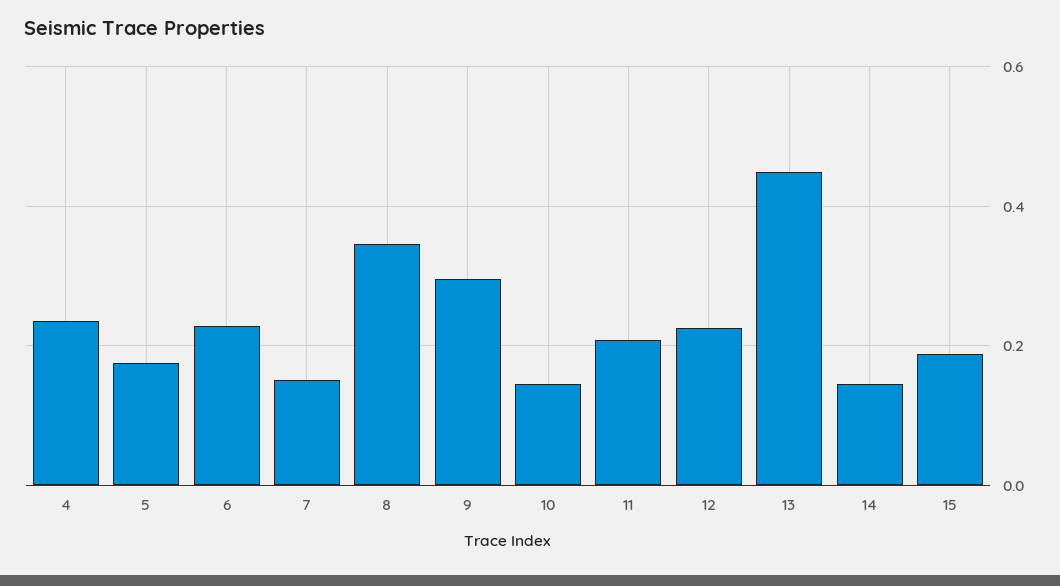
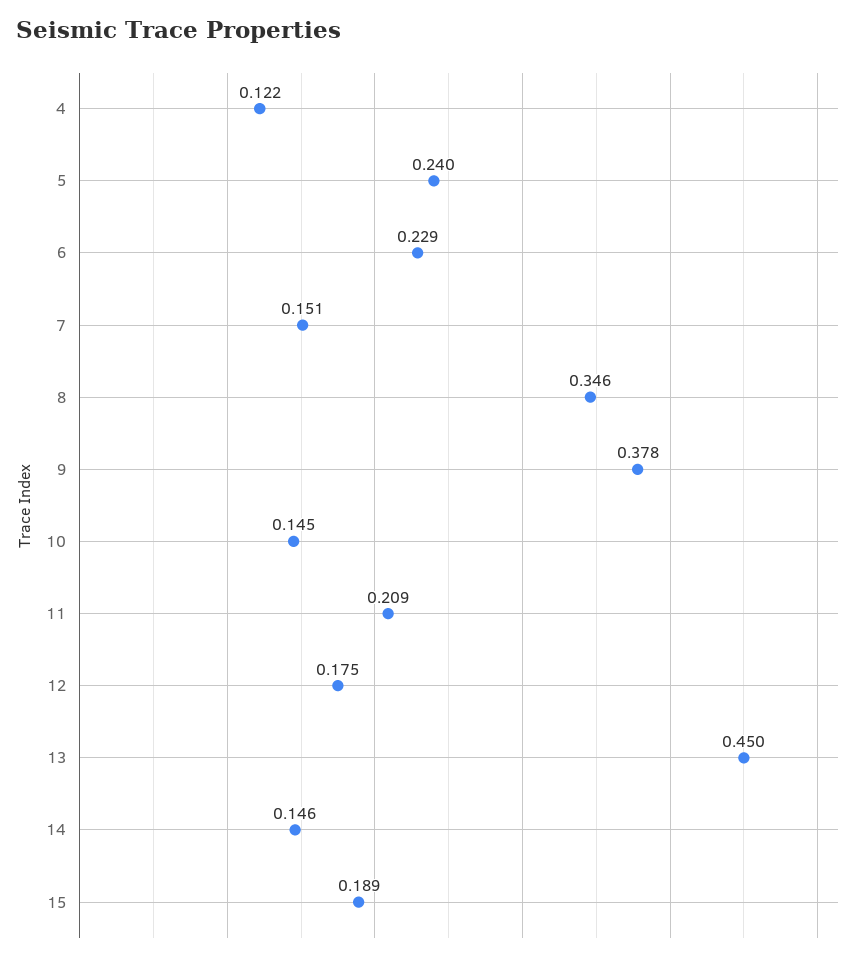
4: 0.24 -> 0.122
5: 0.18 -> 0.24
9: 0.3 -> 0.378
12: 0.22 -> 0.175

